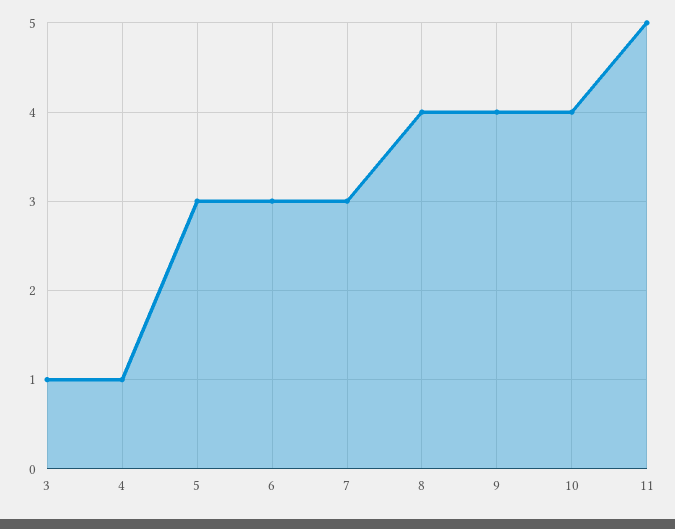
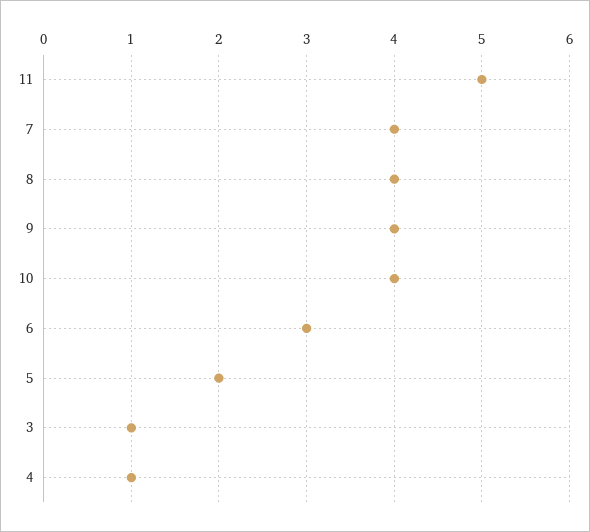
5: 3 -> 2
7: 3 -> 4

